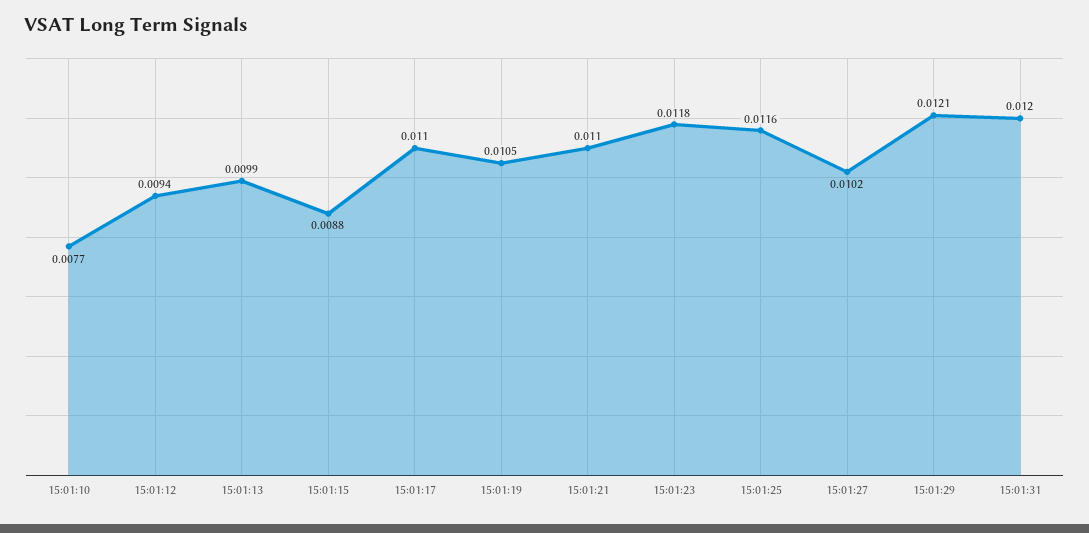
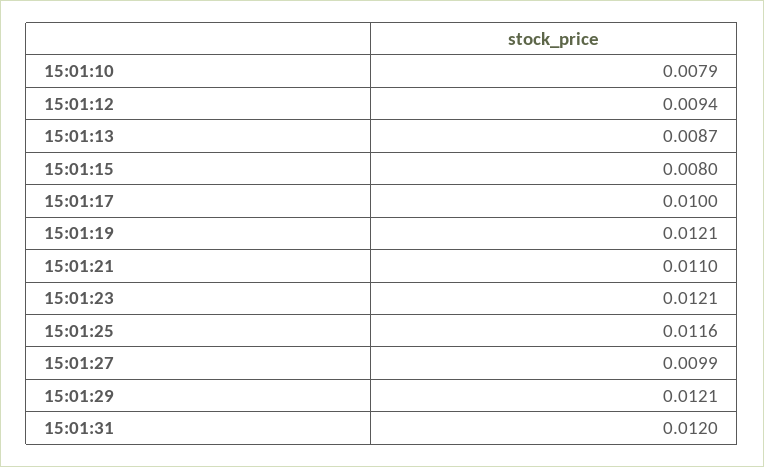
15:01:10: 0.0077 -> 0.0079
15:01:13: 0.0099 -> 0.0087
15:01:15: 0.0088 -> 0.008
15:01:17: 0.011 -> 0.01
15:01:19: 0.0105 -> 0.0121
15:01:23: 0.0118 -> 0.0121
15:01:27: 0.0102 -> 0.0099

